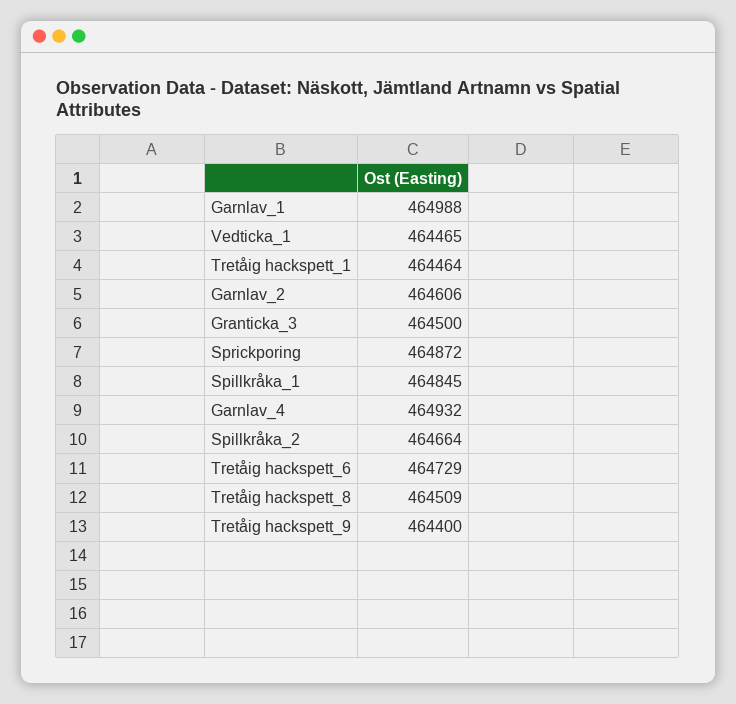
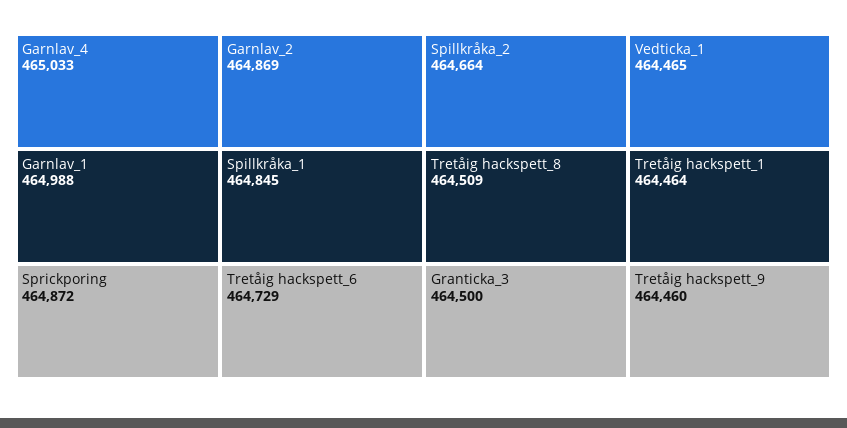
Garnlav_2: 464606 -> 464869
Garnlav_4: 464932 -> 465033
Tretåig hackspett_9: 464400 -> 464460

